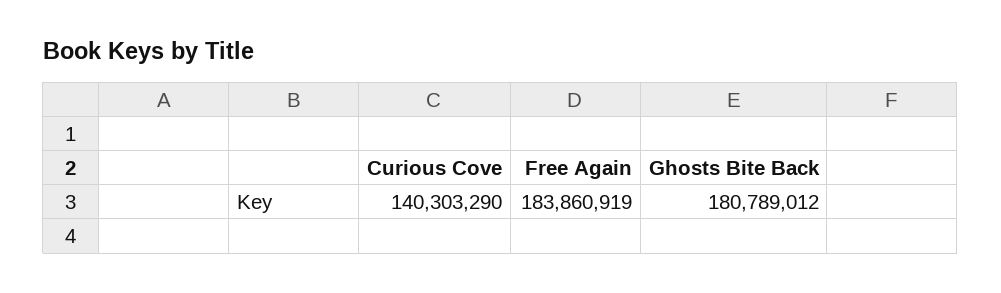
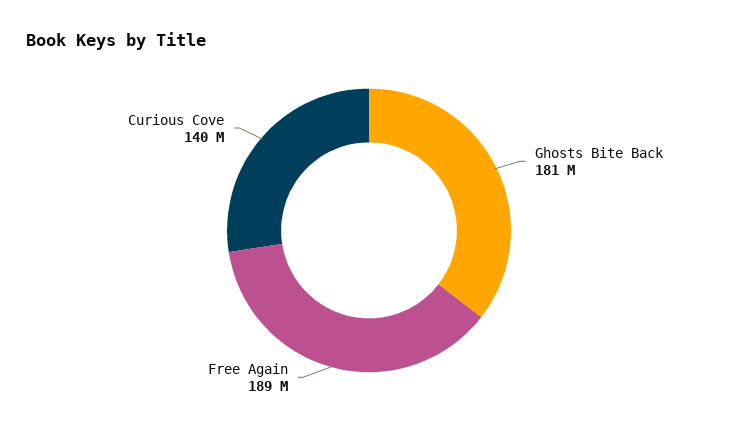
Free Again: 183860919 -> 189000000

